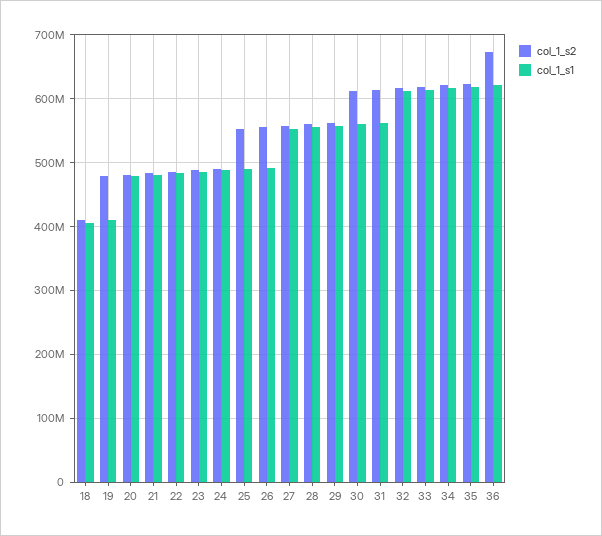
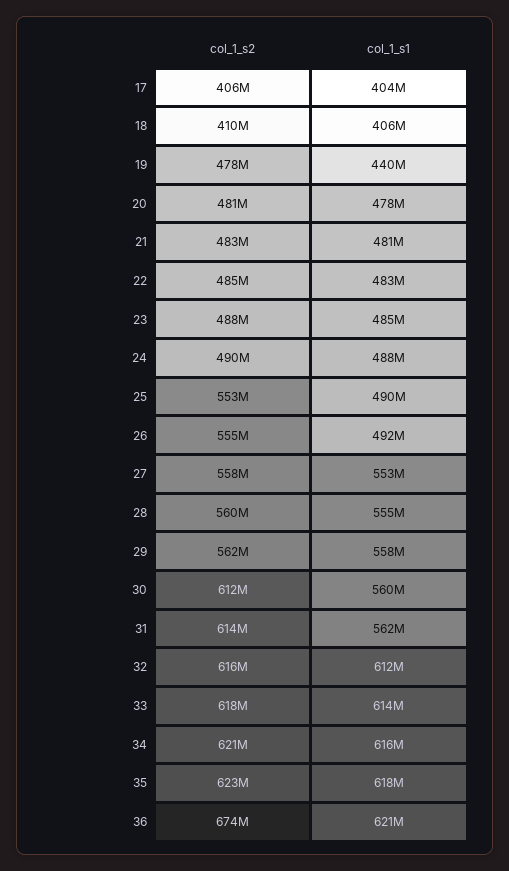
col_1_s1, 19: 410000000 -> 440000000
col_1_s2, 17: none -> 406000000
col_1_s1, 17: none -> 404000000

